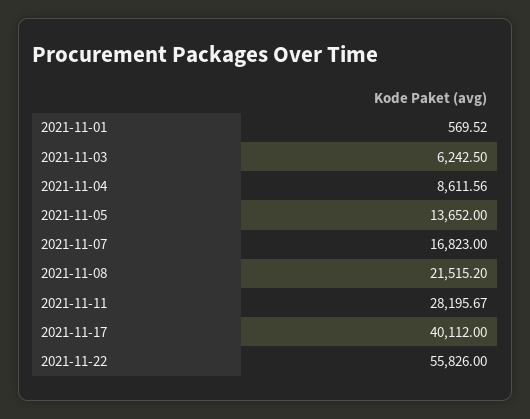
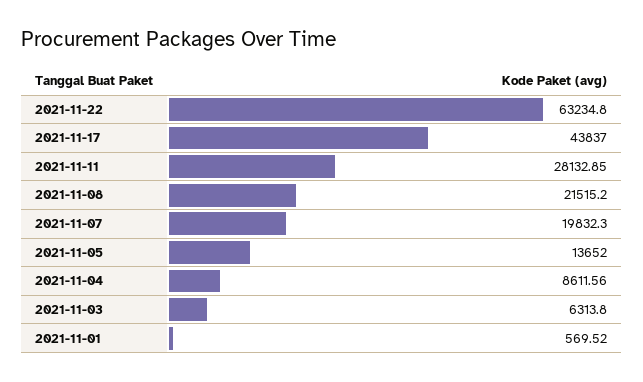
2021-11-03: 6242.5 -> 6313.8
2021-11-07: 16823 -> 19832.3
2021-11-11: 28195.67 -> 28132.85
2021-11-17: 40112 -> 43837
2021-11-22: 55826 -> 63234.8

